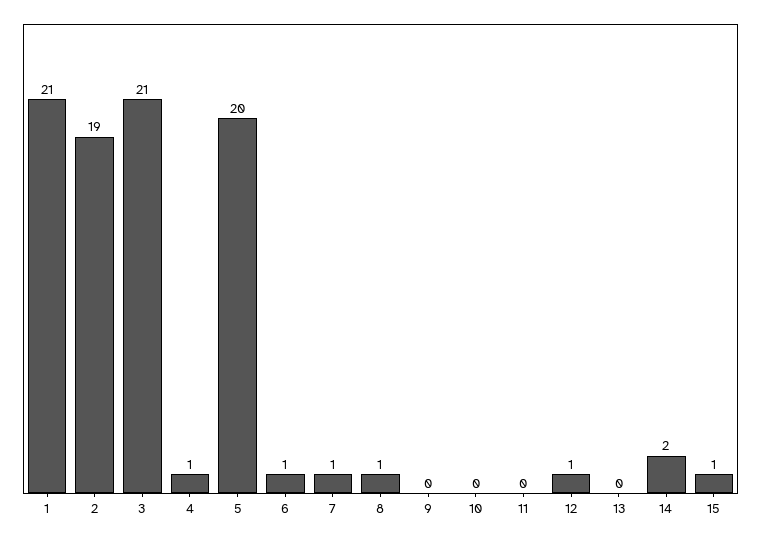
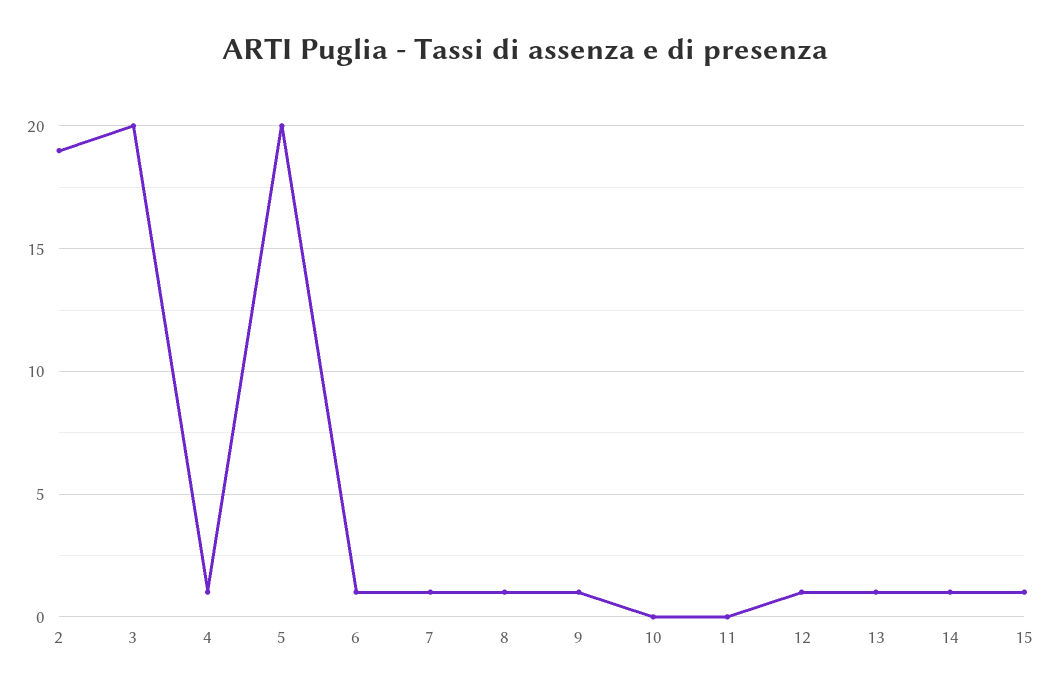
1: 21 -> none
3: 21 -> 20
9: 0 -> 1
13: 0 -> 1
14: 2 -> 1

